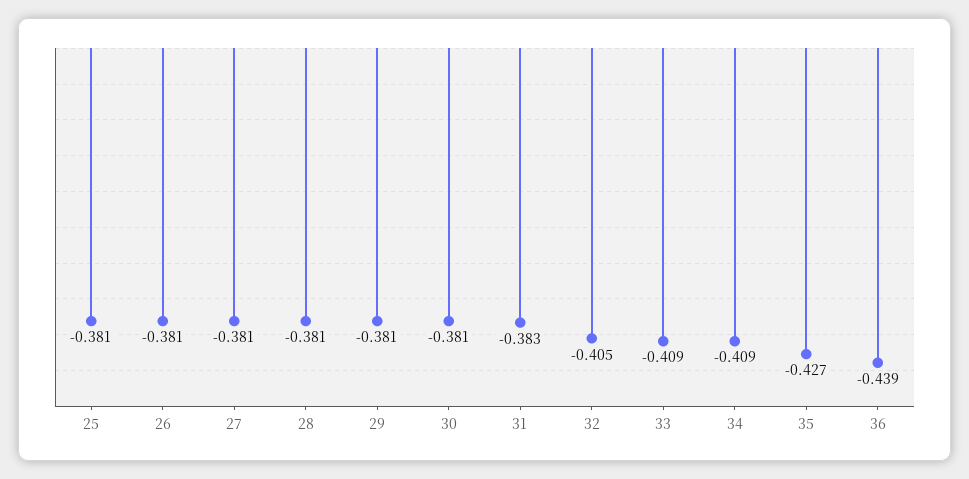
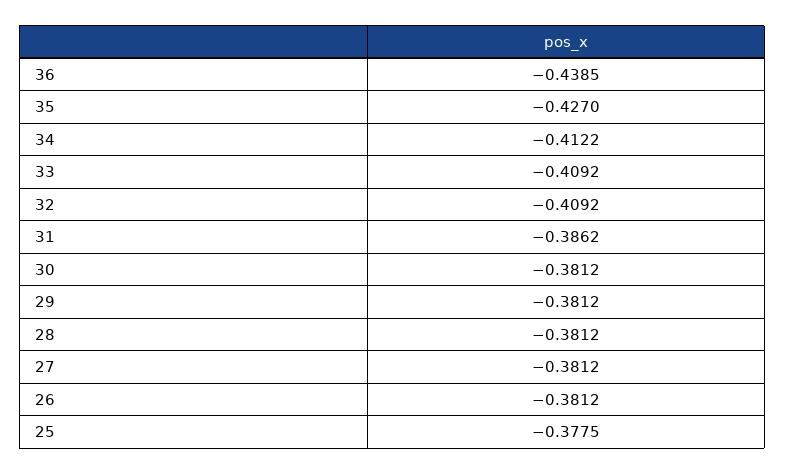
25: -0.381 -> -0.3775
31: -0.383 -> -0.3862
32: -0.405 -> -0.4092
34: -0.409 -> -0.4122

